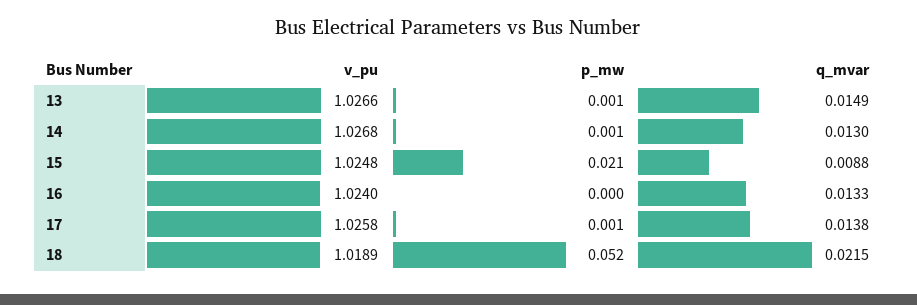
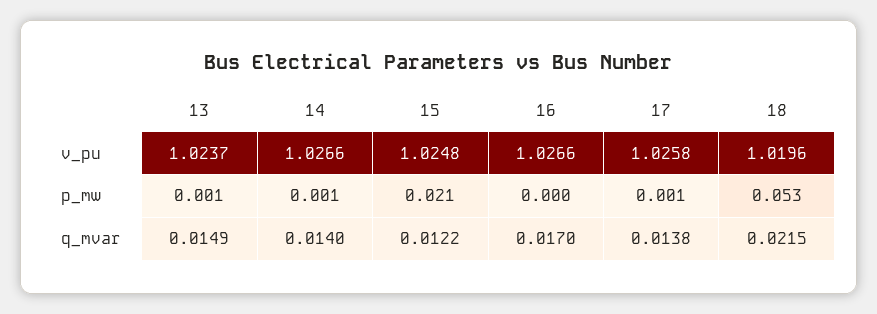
v_pu, 13: 1.0266 -> 1.0237
v_pu, 14: 1.0268 -> 1.0266
q_mvar, 14: 0.013 -> 0.014
q_mvar, 15: 0.0088 -> 0.0122
v_pu, 16: 1.024 -> 1.0266
q_mvar, 16: 0.0133 -> 0.017
v_pu, 18: 1.0189 -> 1.0196
p_mw, 18: 0.052 -> 0.053

